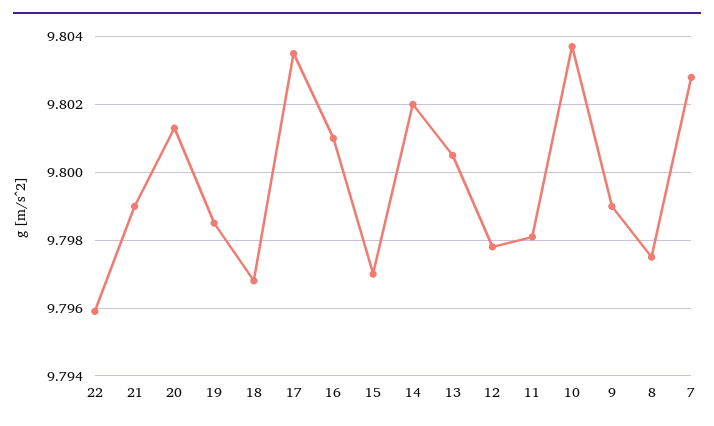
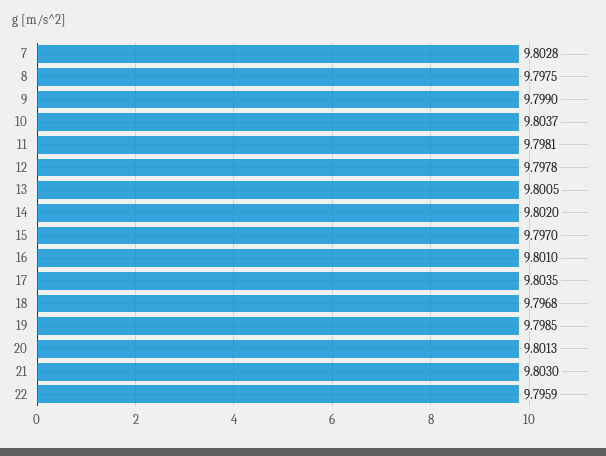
21: 9.799 -> 9.803

